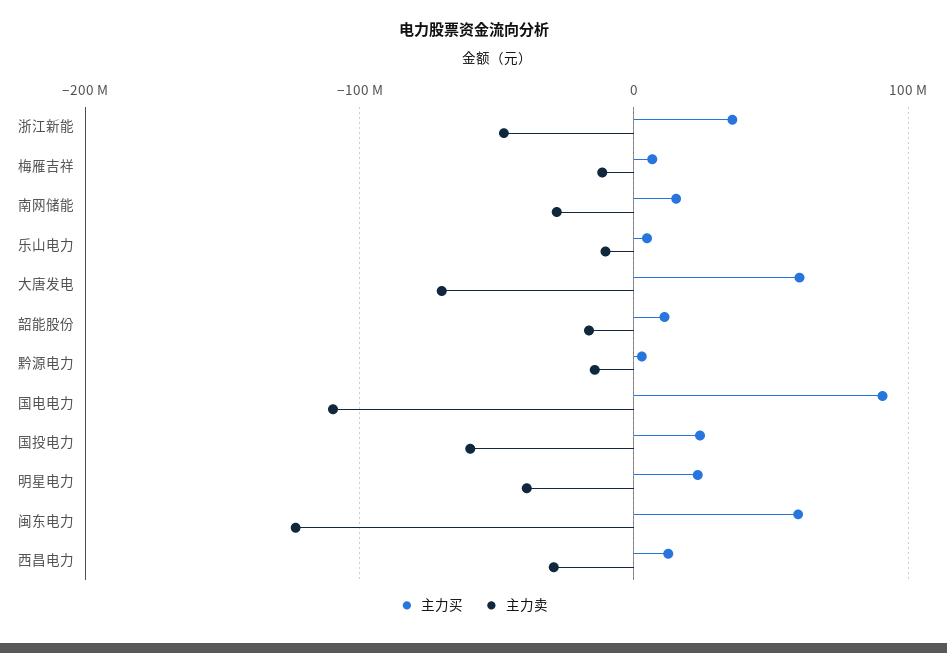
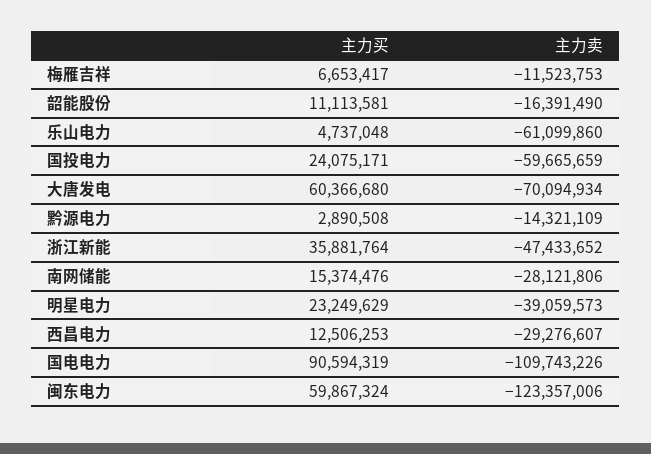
主力卖, 乐山电力: -10000000 -> -61099860

